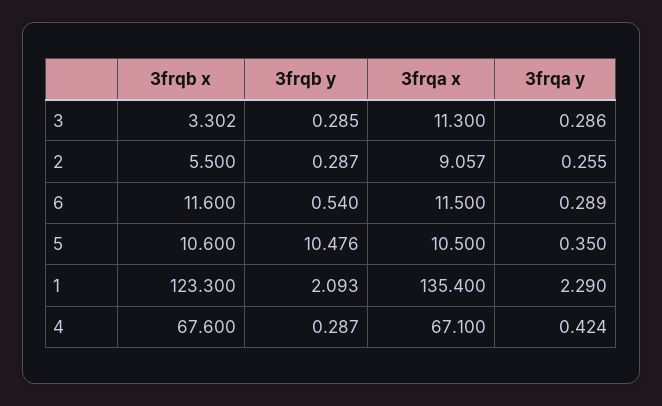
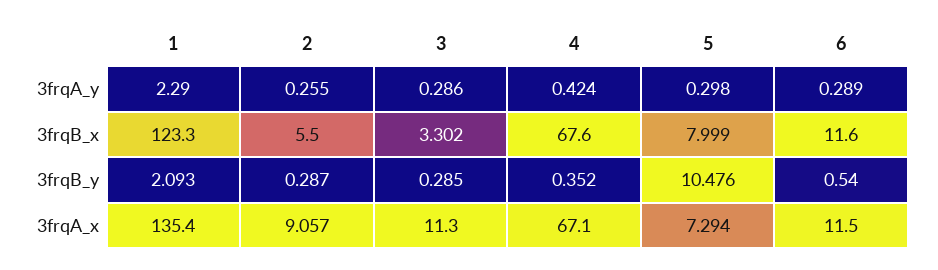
3frqb x, 5: 10.6 -> 7.999
3frqa x, 5: 10.5 -> 7.294
3frqa y, 5: 0.35 -> 0.298
3frqb y, 4: 0.287 -> 0.352

